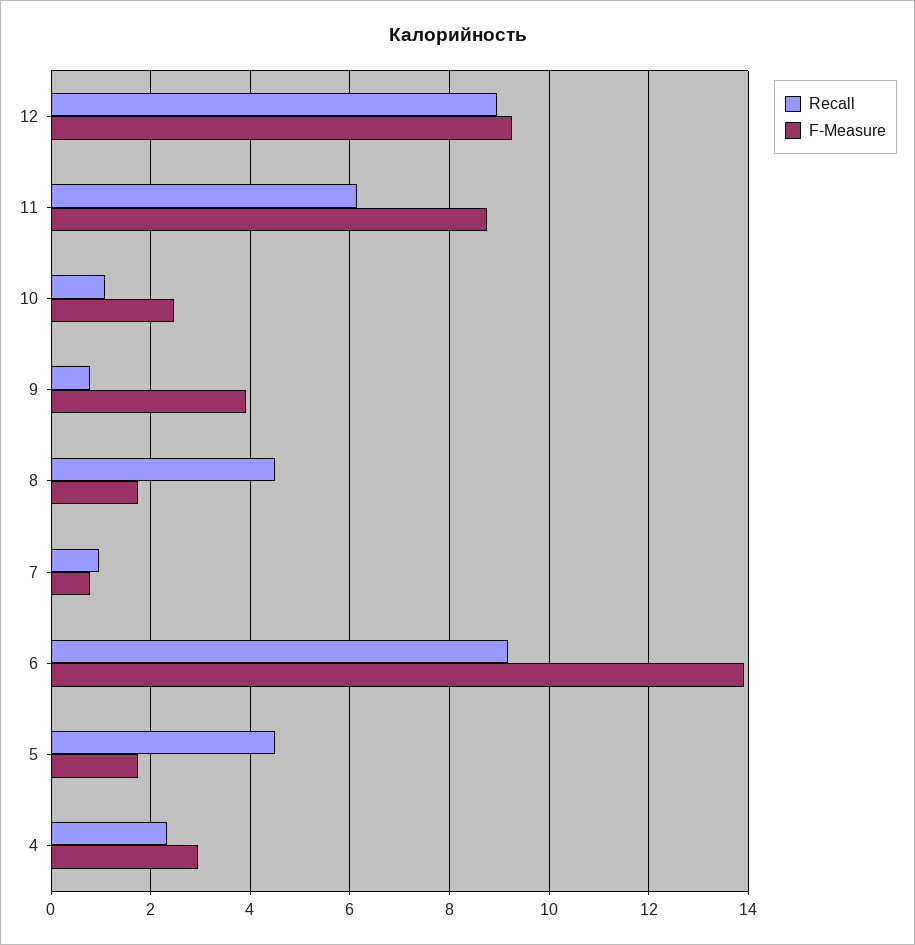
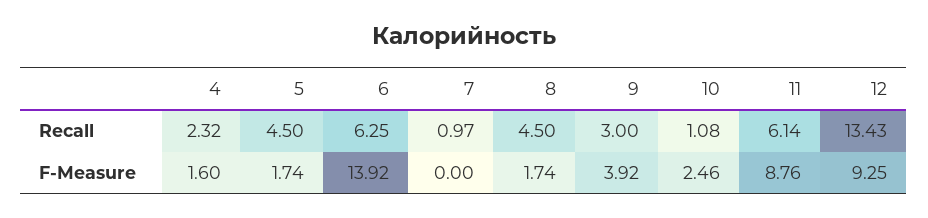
Recall, 12: 9 -> 13.43
Recall, 9: 0.8 -> 3
F-Measure, 7: 0.8 -> 0
Recall, 6: 9.2 -> 6.25
F-Measure, 4: 3 -> 1.6

